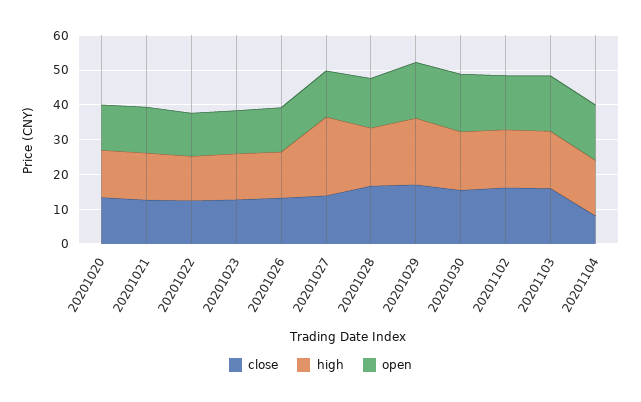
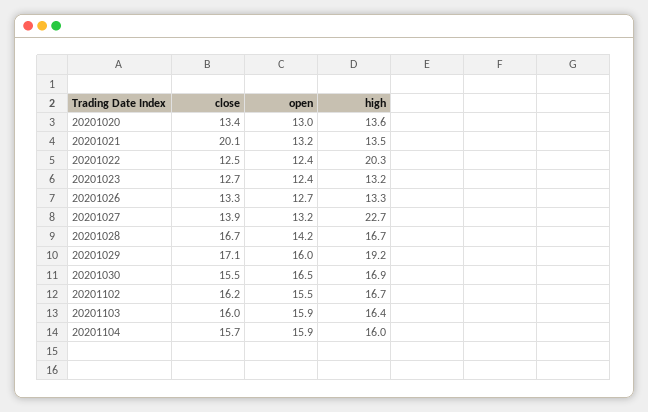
close, 20201021: 12.5 -> 20.1
high, 20201022: 12.5 -> 20.3
close, 20201104: 7.5 -> 15.7

